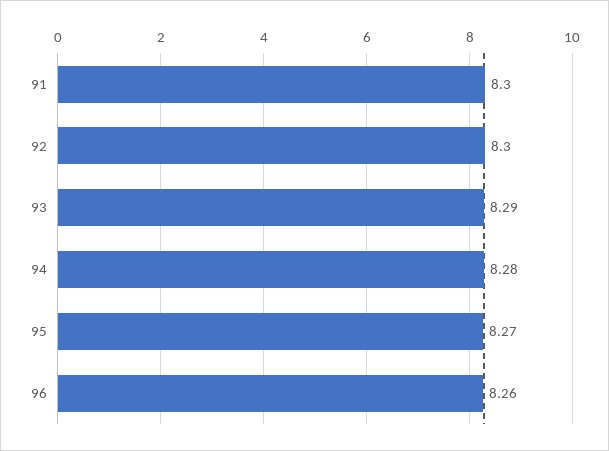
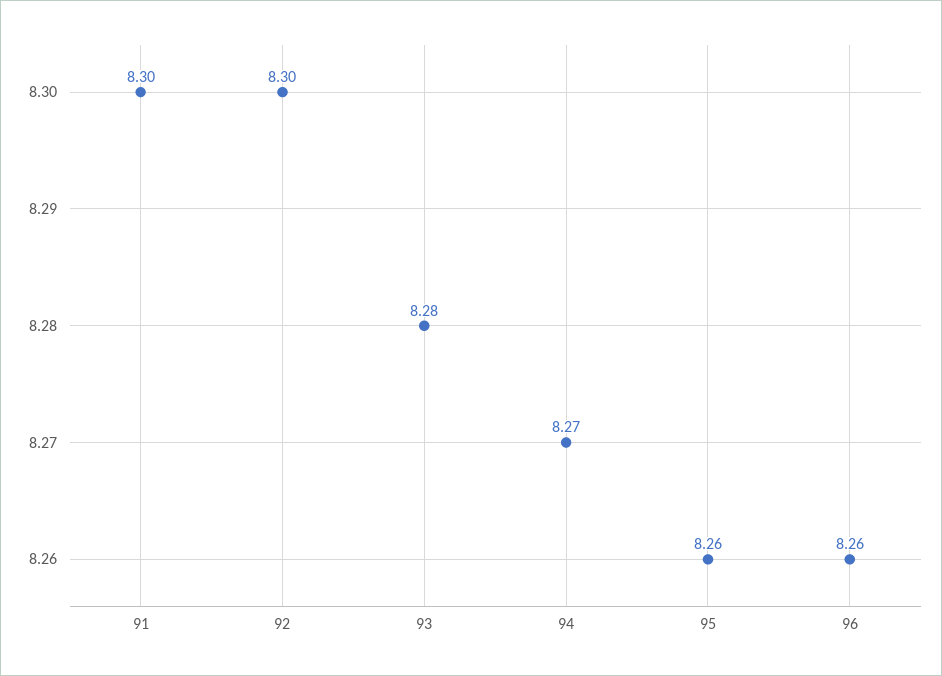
93: 8.29 -> 8.28
94: 8.28 -> 8.27
95: 8.27 -> 8.26

